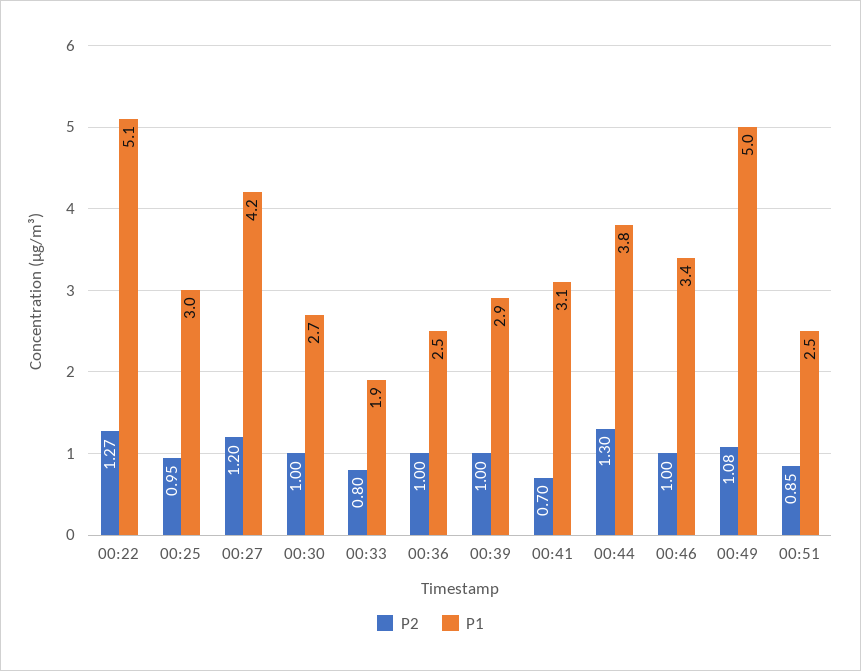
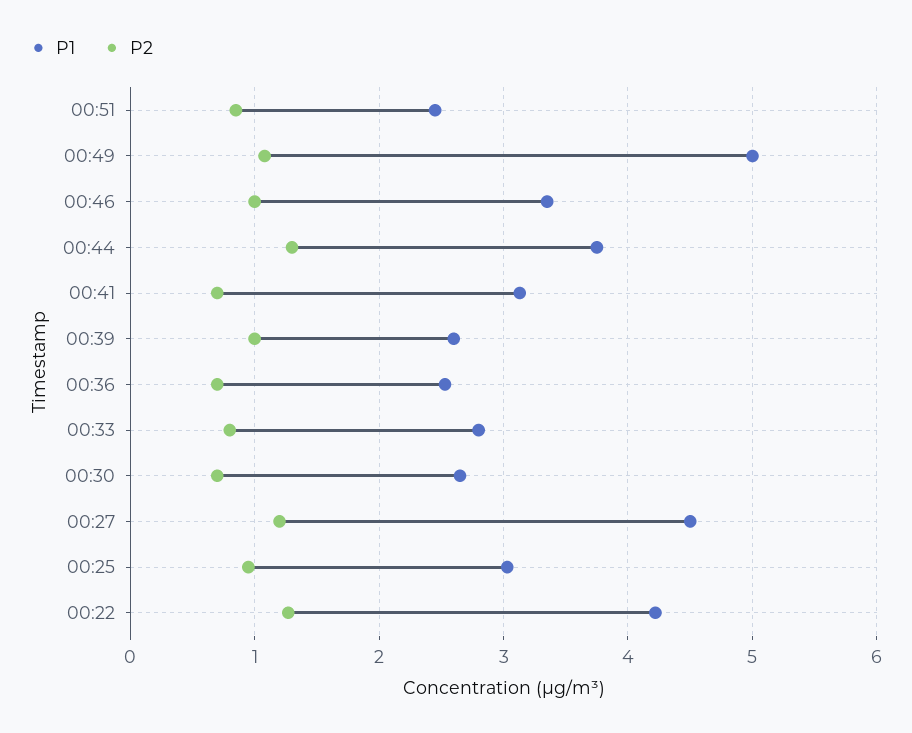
P1, 00:22: 5.1 -> 4.2
P1, 00:27: 4.2 -> 4.5
P2, 00:30: 1 -> 0.7
P1, 00:33: 1.9 -> 2.8
P2, 00:36: 1 -> 0.7
P1, 00:39: 2.9 -> 2.6

